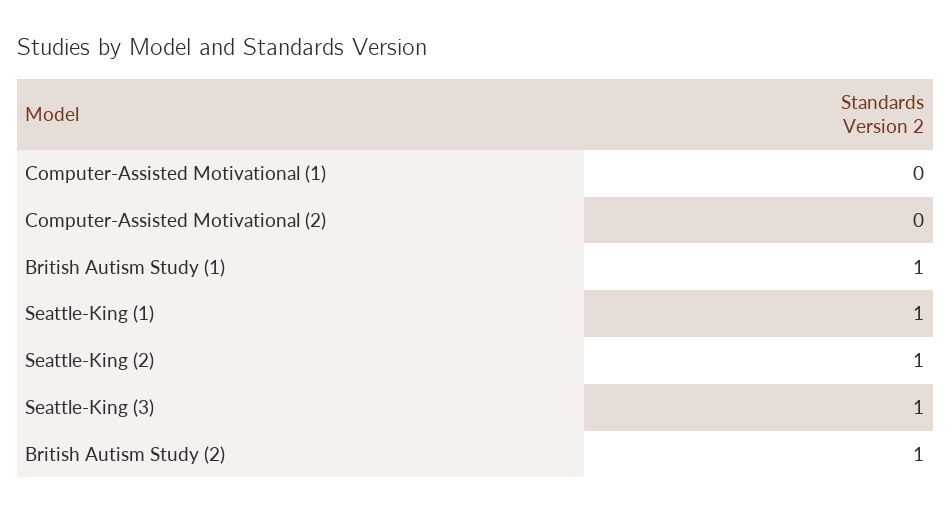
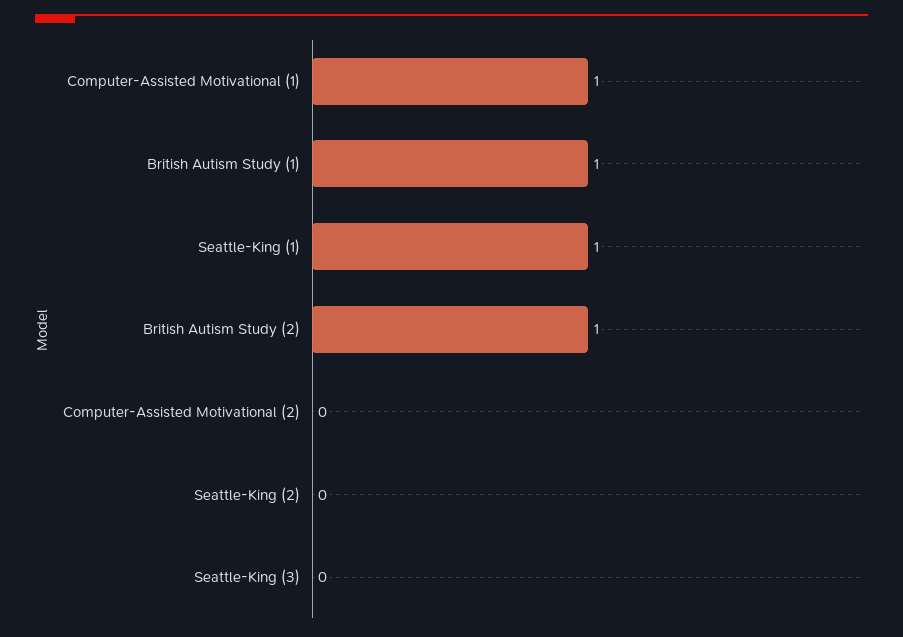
Computer-Assisted Motivational (1): 0 -> 1
Seattle-King (2): 1 -> 0
Seattle-King (3): 1 -> 0

